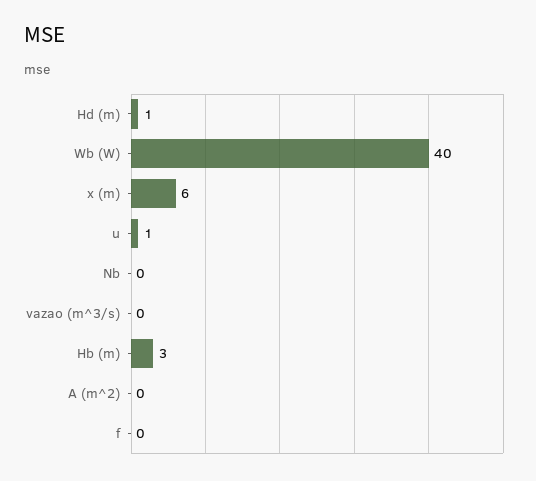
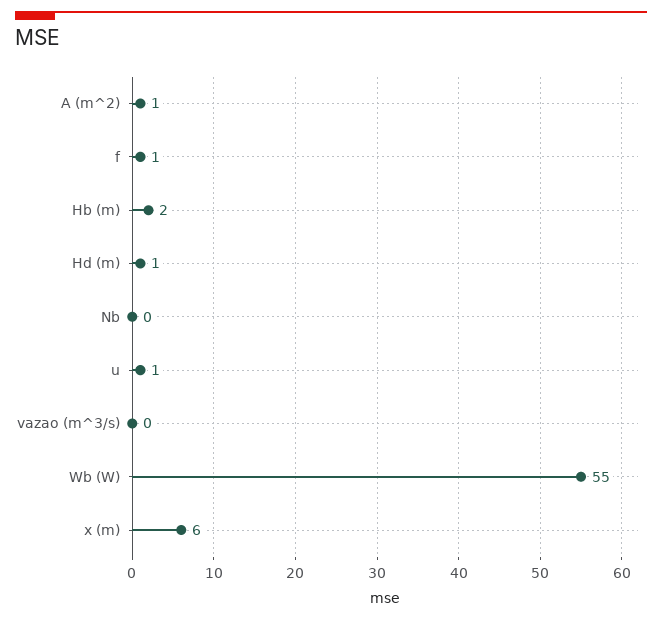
Wb (W): 40 -> 55
Hb (m): 3 -> 2
A (m^2): 0 -> 1
f: 0 -> 1

